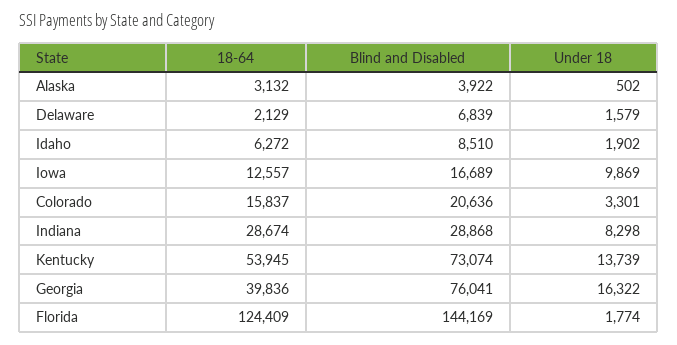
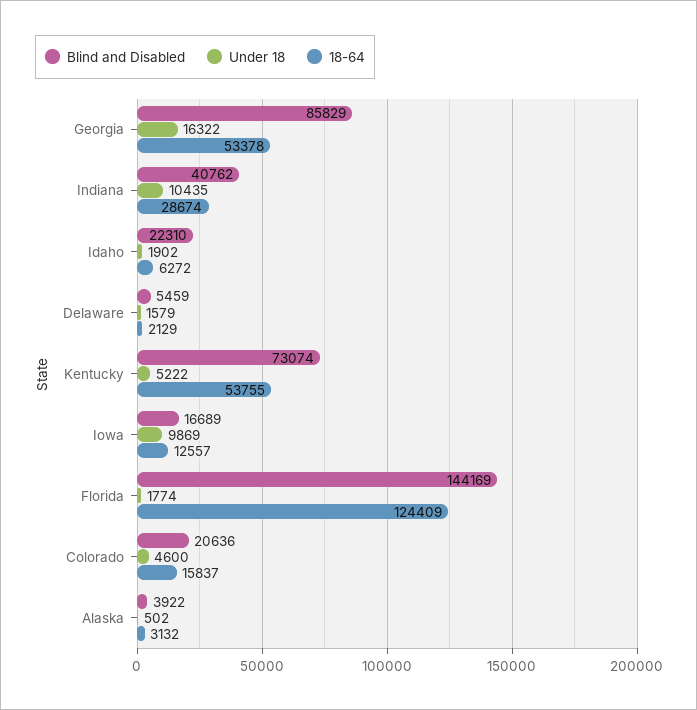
Blind and Disabled, Delaware: 6839 -> 5459
Blind and Disabled, Idaho: 8510 -> 22310
Under 18, Colorado: 3301 -> 4600
Blind and Disabled, Indiana: 28868 -> 40762
Under 18, Indiana: 8298 -> 10435
18-64, Kentucky: 53945 -> 53755
Under 18, Kentucky: 13739 -> 5222
18-64, Georgia: 39836 -> 53378
Blind and Disabled, Georgia: 76041 -> 85829

